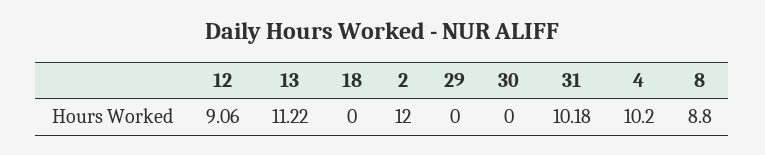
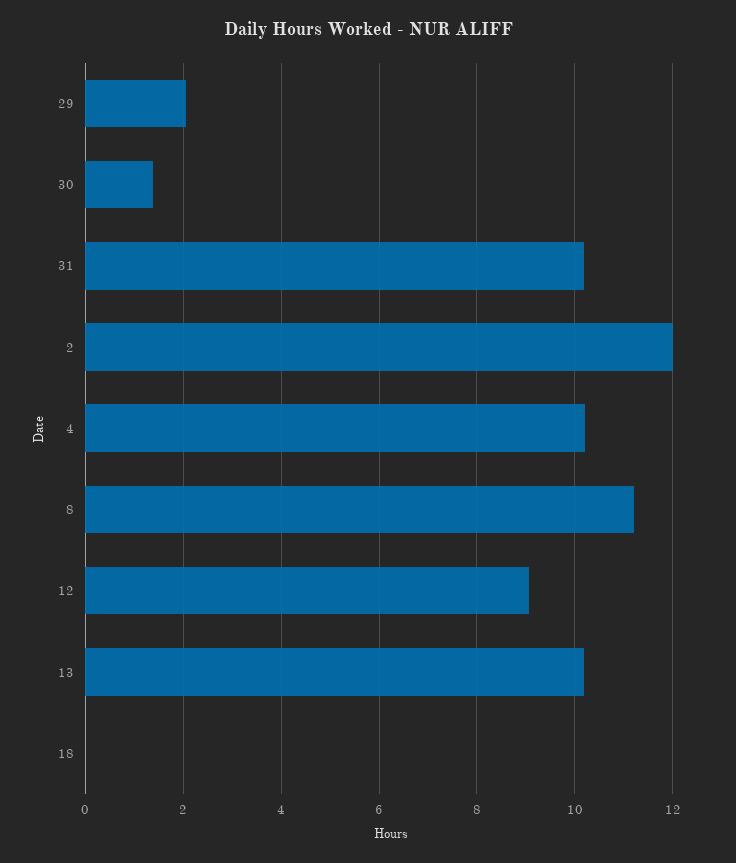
13: 11.22 -> 10.2
29: 0 -> 2
30: 0 -> 1.4
8: 8.8 -> 11.2

